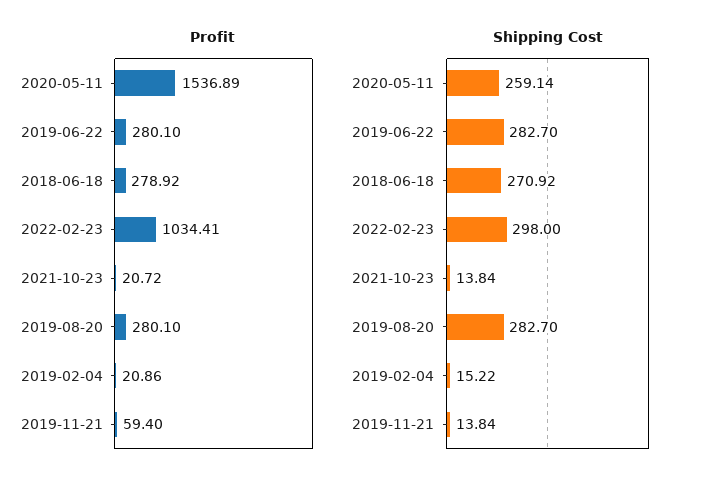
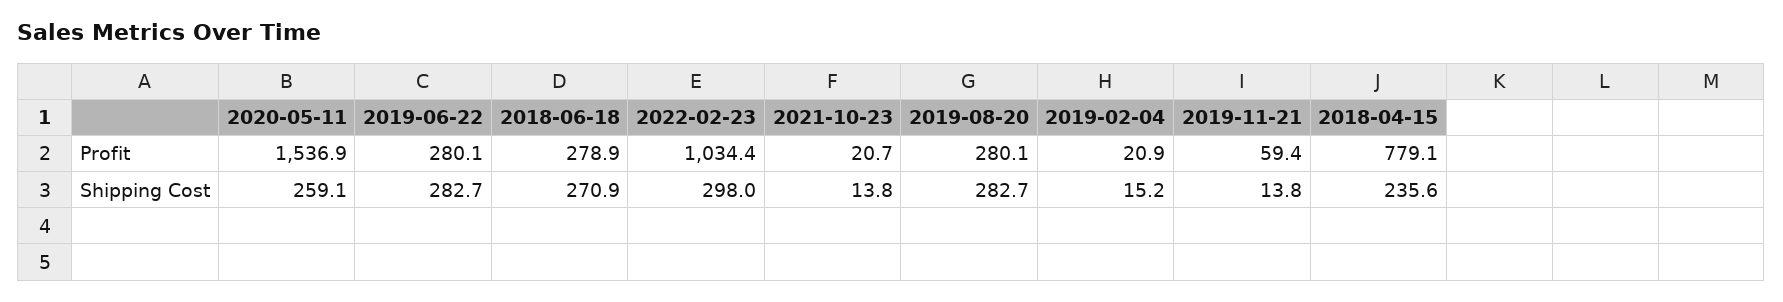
Profit, 2018-04-15: none -> 779.1
Shipping Cost, 2018-04-15: none -> 235.6

